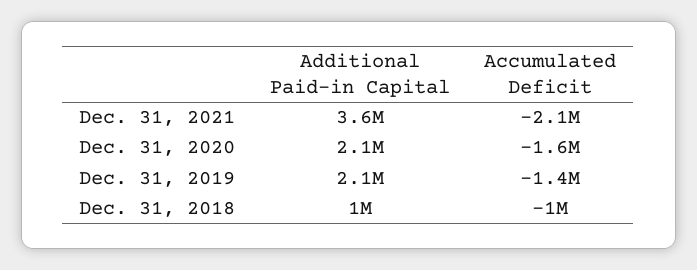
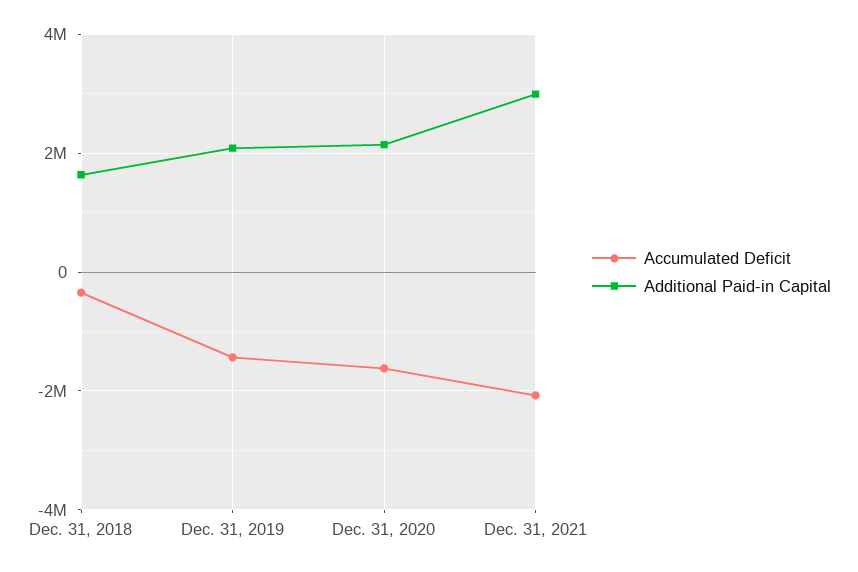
Additional Paid-in Capital, Dec. 31, 2021: 3600000 -> 3000000
Additional Paid-in Capital, Dec. 31, 2018: 1000000 -> 1600000
Accumulated Deficit, Dec. 31, 2018: -1000000 -> -400000

